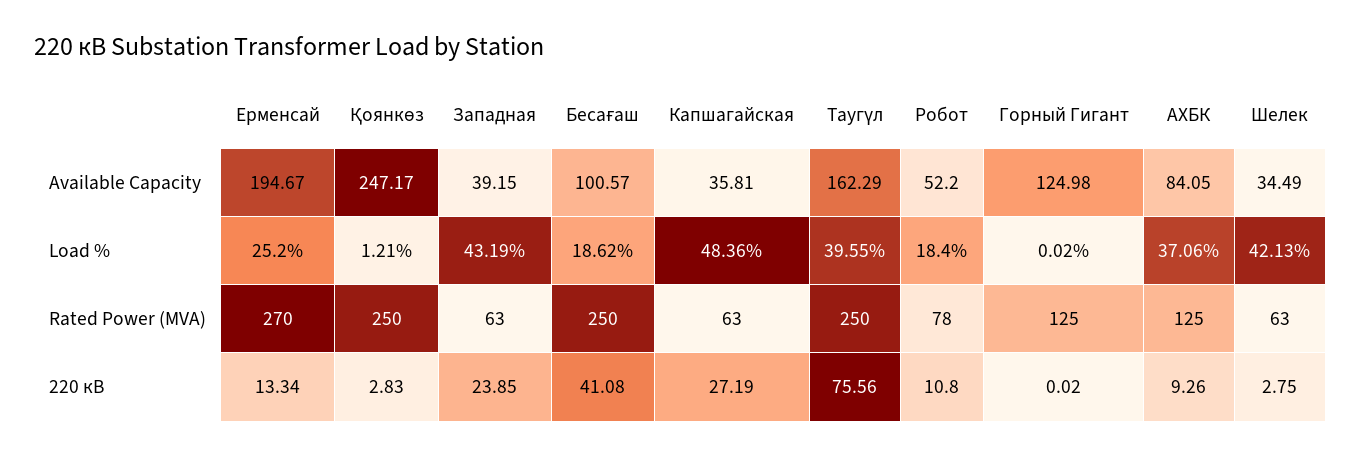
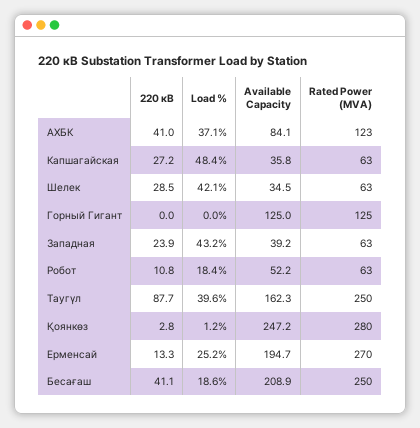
Бесағаш, Available Capacity: 100.57 -> 208.9
Қоянкөз, Rated Power (MVA): 250 -> 280
Робот, Rated Power (MVA): 78 -> 63
АХБК, Rated Power (MVA): 125 -> 123
Таугүл, 220 кВ: 75.56 -> 87.7
АХБК, 220 кВ: 9.26 -> 41
Шелек, 220 кВ: 2.75 -> 28.5

